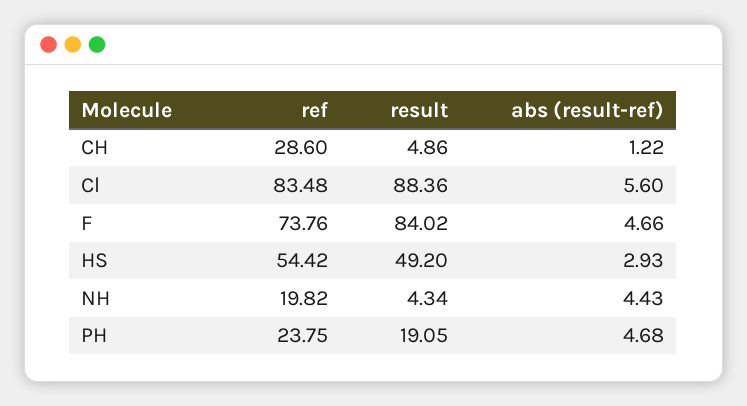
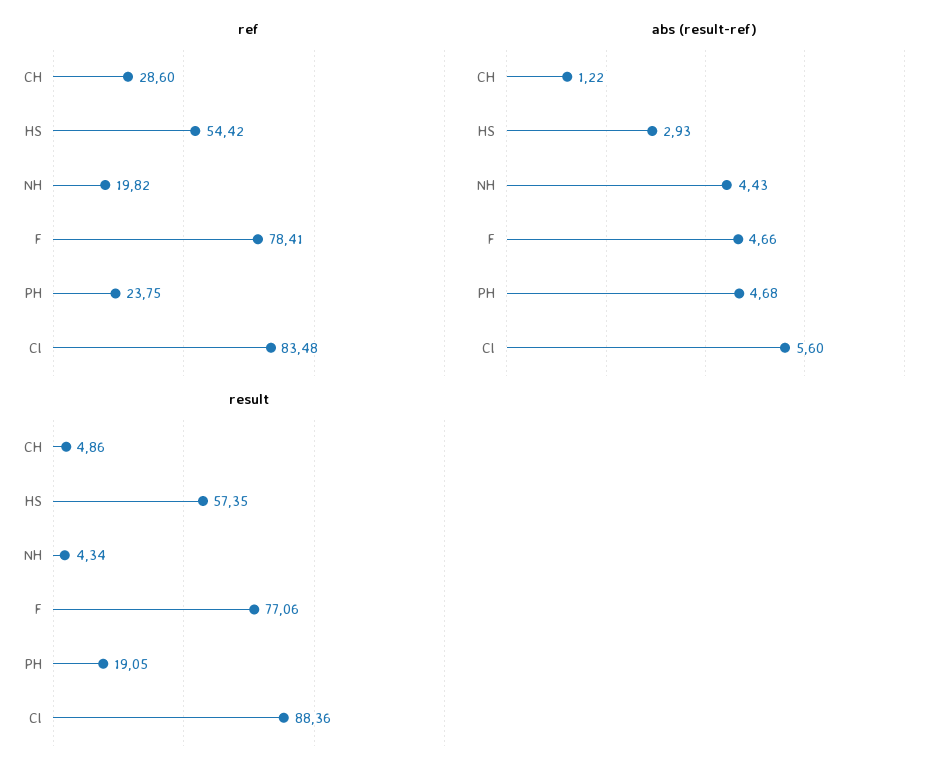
ref, F: 73.76 -> 78.41
result, F: 84.02 -> 77.06
result, HS: 49.2 -> 57.35

